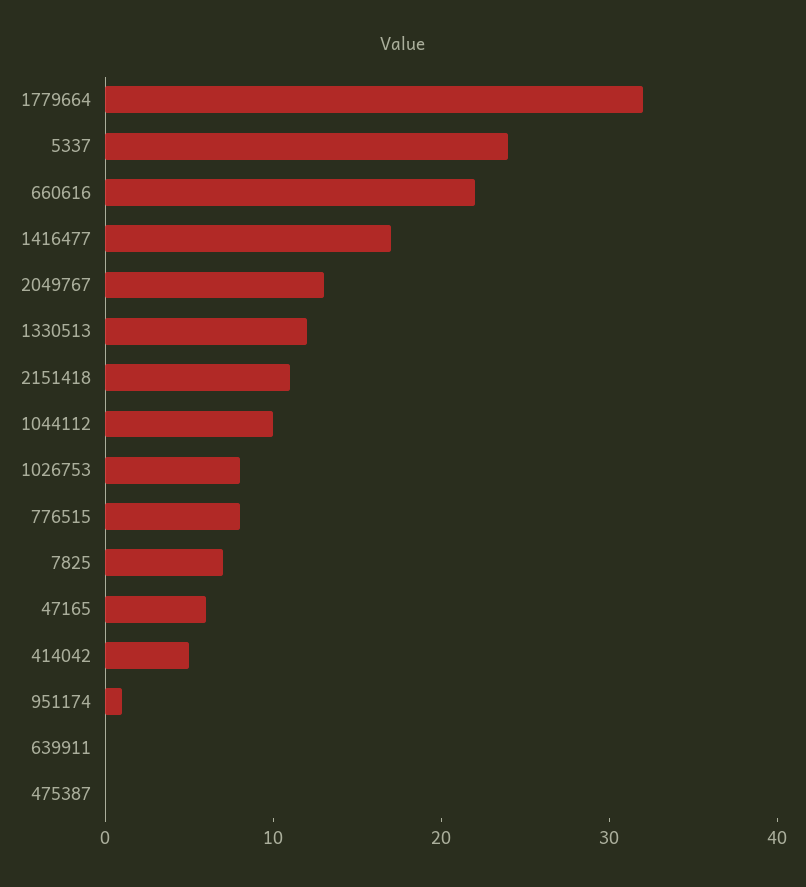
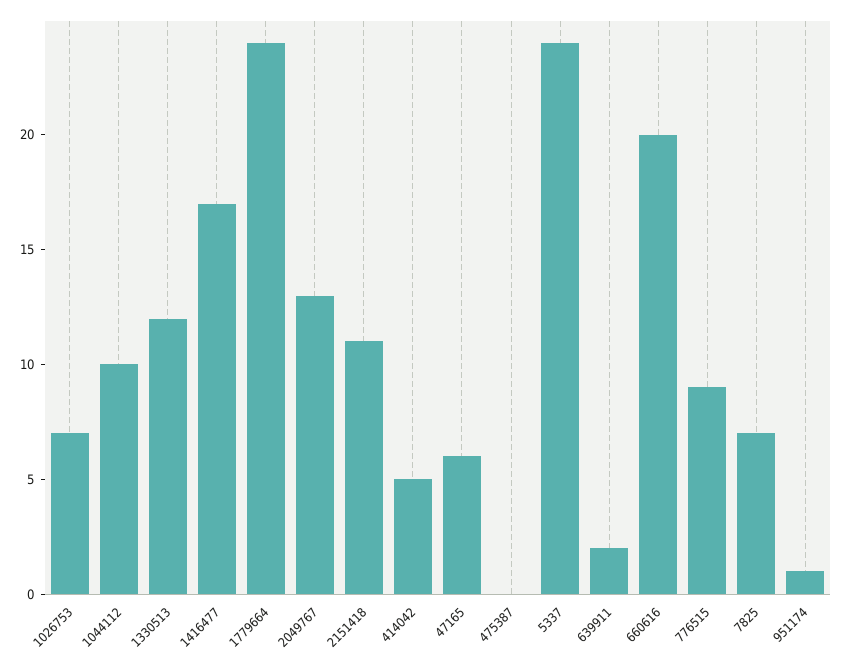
1779664: 32 -> 24
660616: 22 -> 20
1026753: 8 -> 7
776515: 8 -> 9
639911: 0 -> 2

